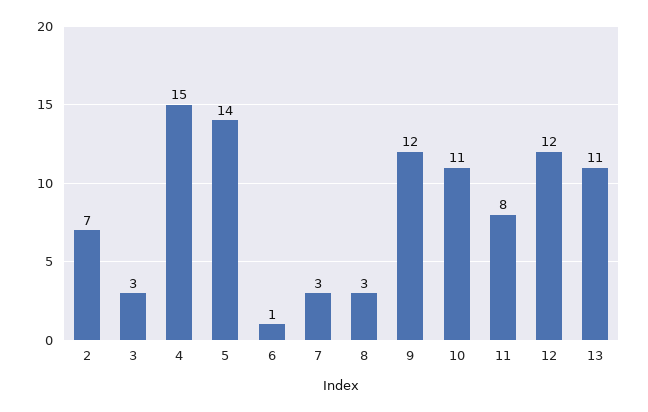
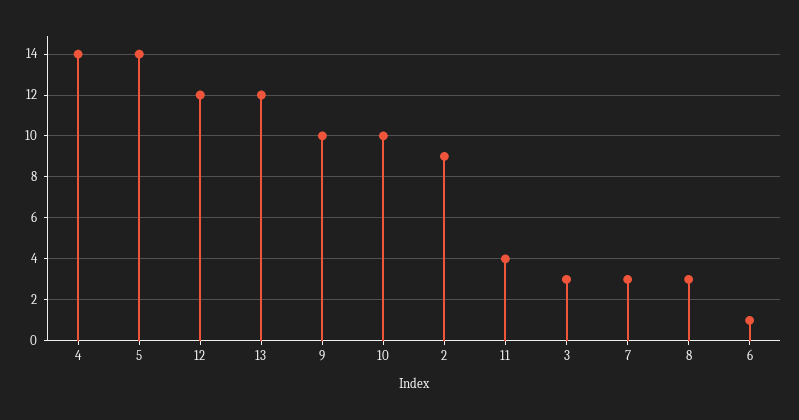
2: 7 -> 9
4: 15 -> 14
9: 12 -> 10
10: 11 -> 10
11: 8 -> 4
13: 11 -> 12

